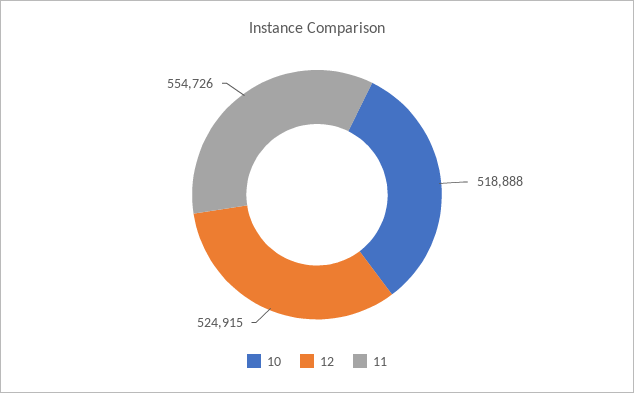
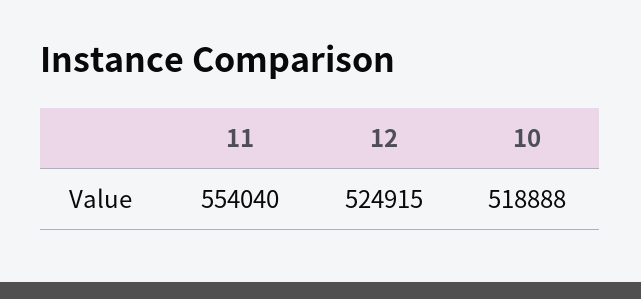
11: 554726 -> 554040

